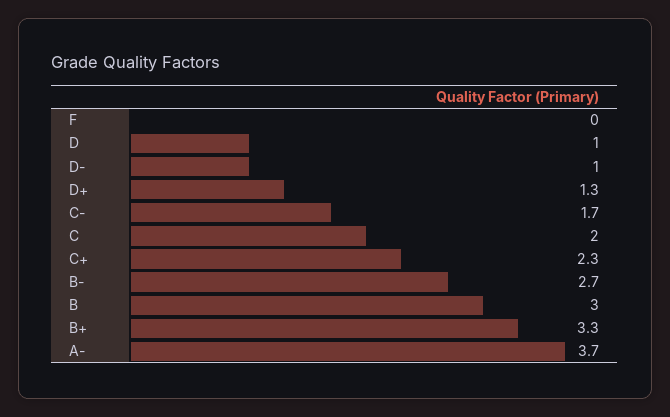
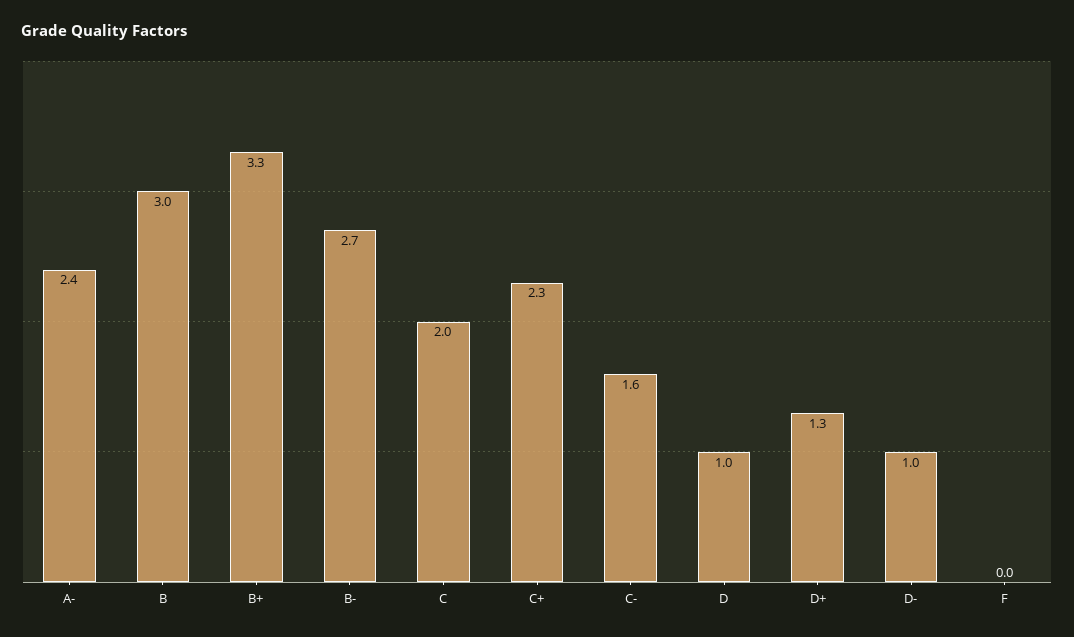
C-: 1.7 -> 1.6
A-: 3.7 -> 2.4

